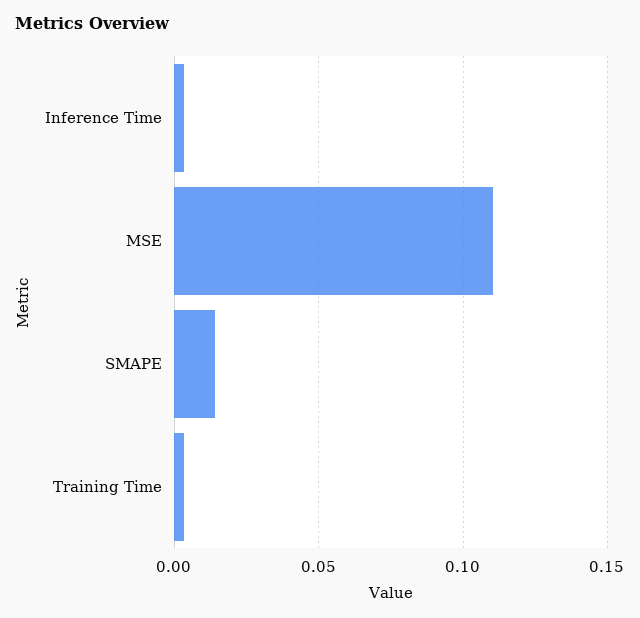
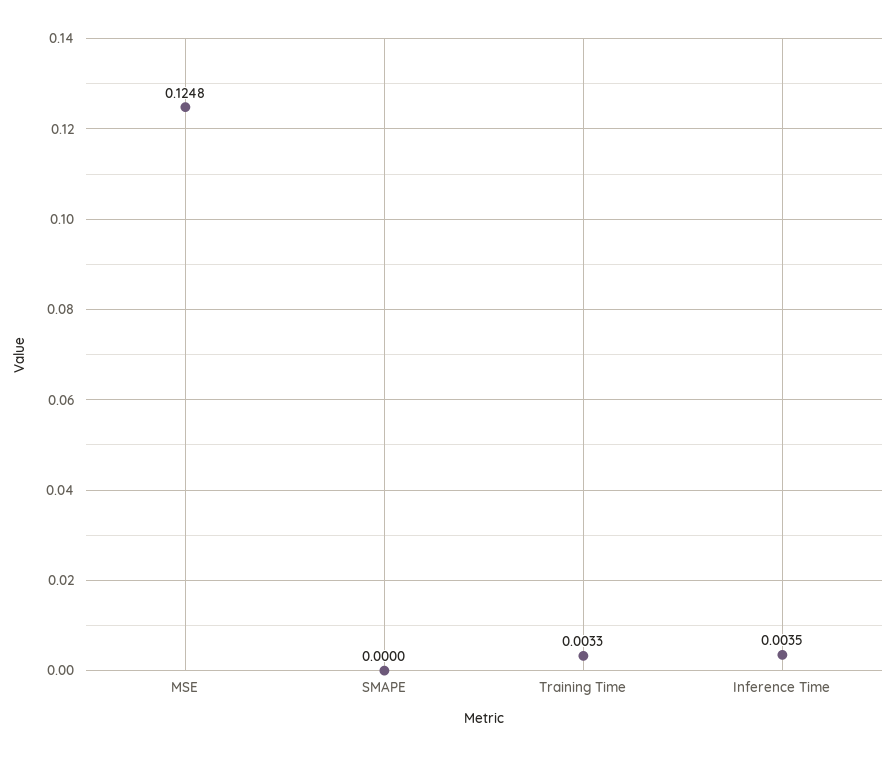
MSE: 0.11 -> 0.1248
SMAPE: 0.015 -> 0

